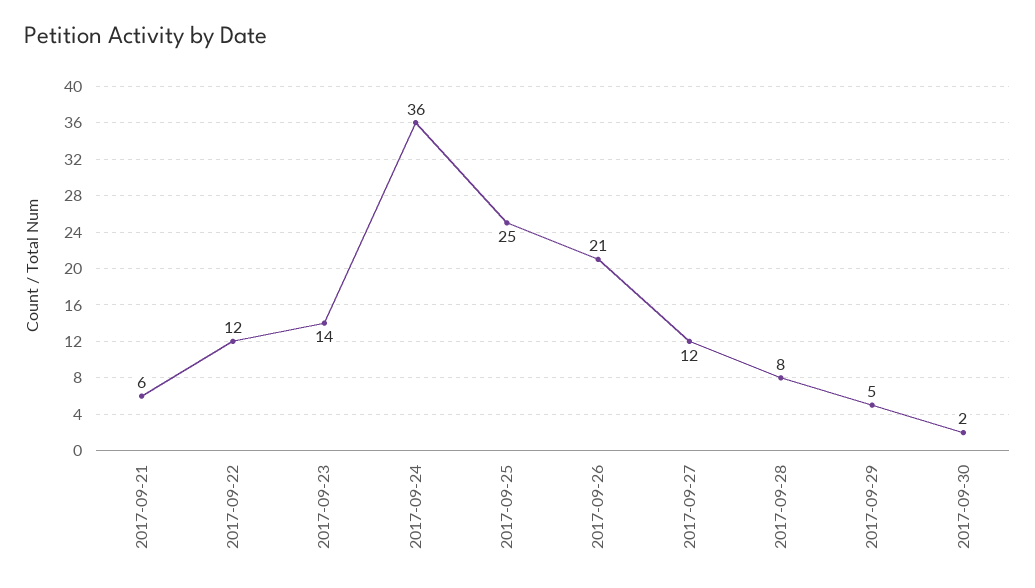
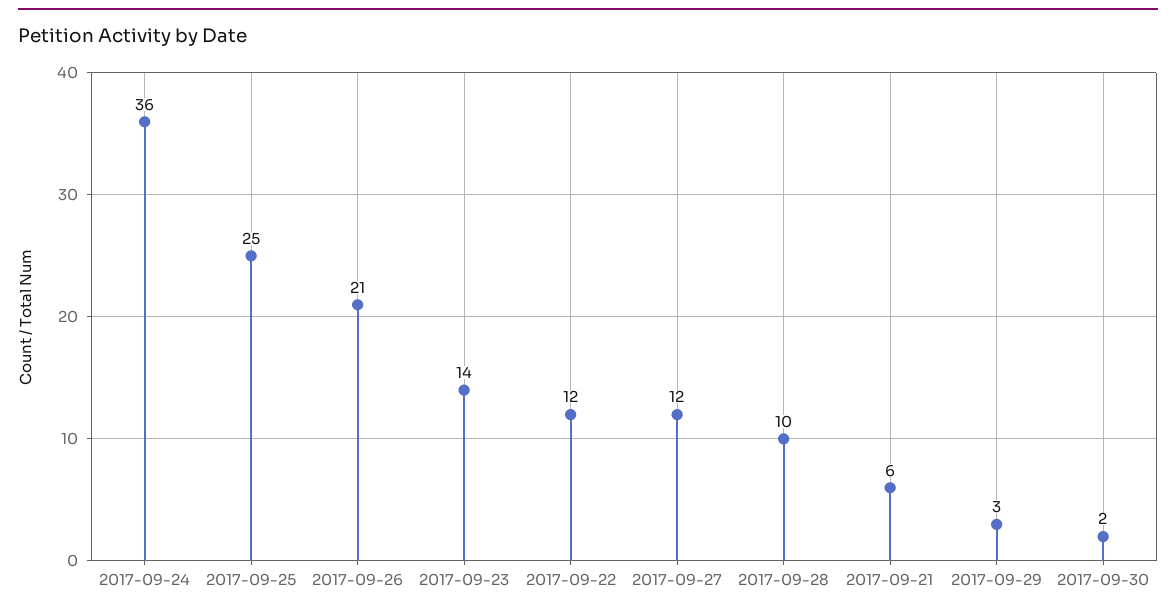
2017-09-28: 8 -> 10
2017-09-29: 5 -> 3

